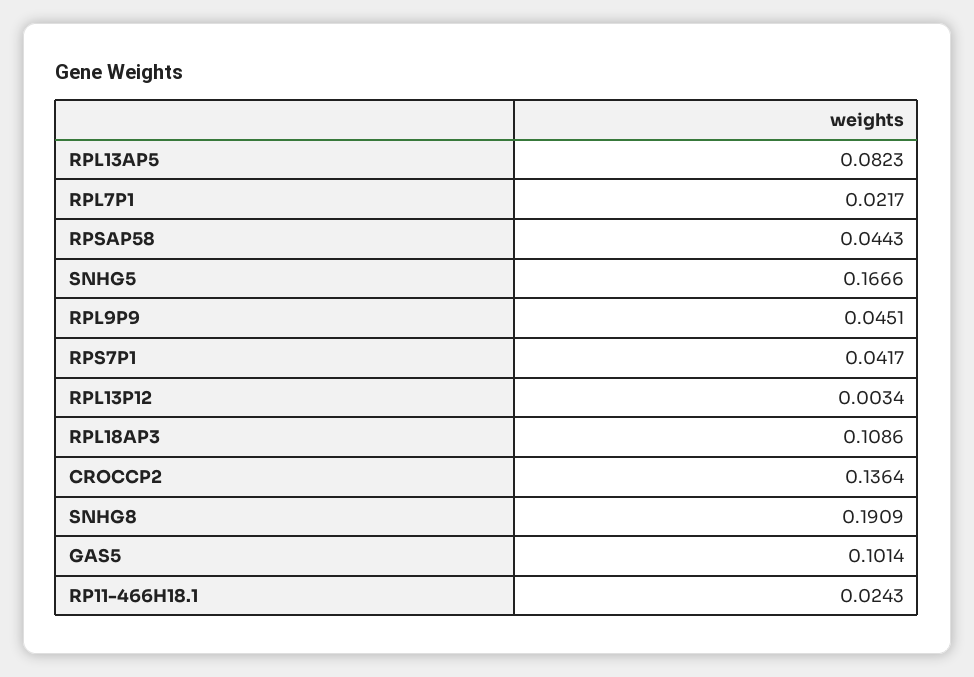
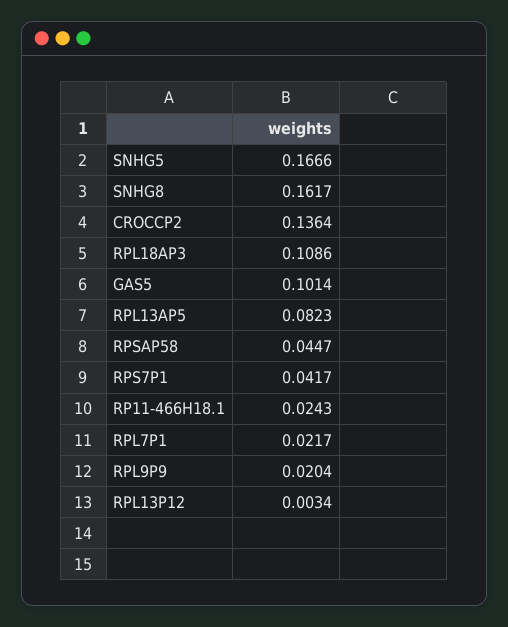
RPSAP58: 0.0443 -> 0.0447
RPL9P9: 0.0451 -> 0.0204
SNHG8: 0.1909 -> 0.1617

